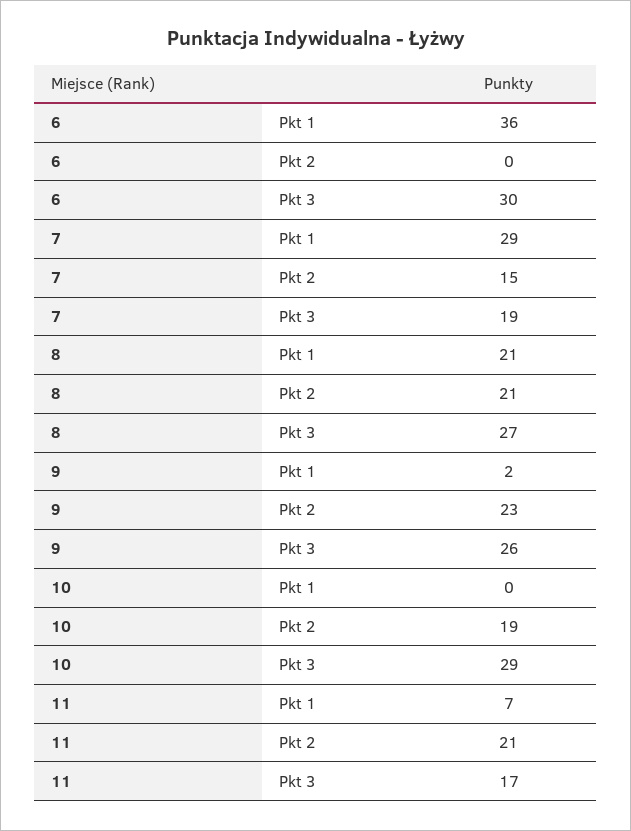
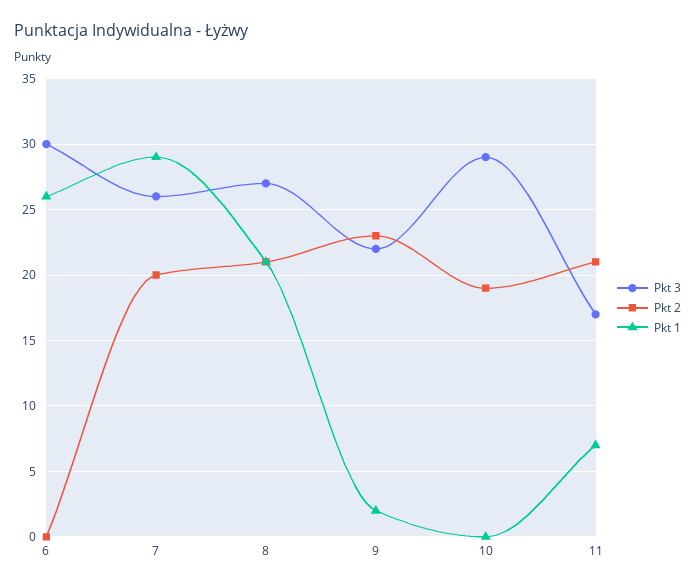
Pkt 1, 6: 36 -> 26
Pkt 2, 7: 15 -> 20
Pkt 3, 7: 19 -> 26
Pkt 3, 9: 26 -> 22

